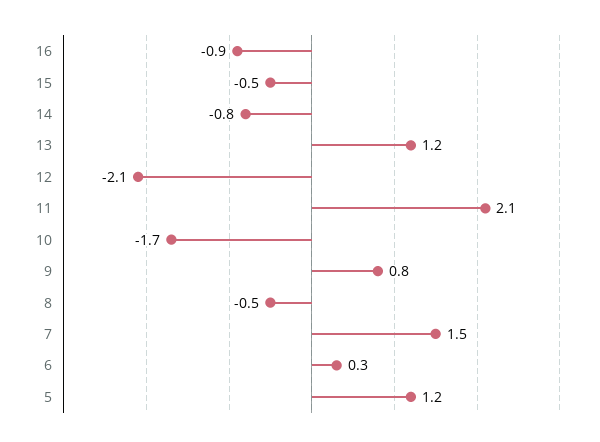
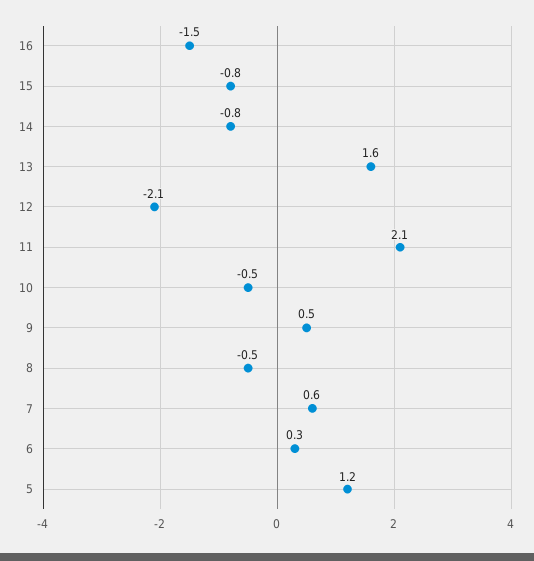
16: -0.9 -> -1.5
15: -0.5 -> -0.8
13: 1.2 -> 1.6
10: -1.7 -> -0.5
9: 0.8 -> 0.5
7: 1.5 -> 0.6

